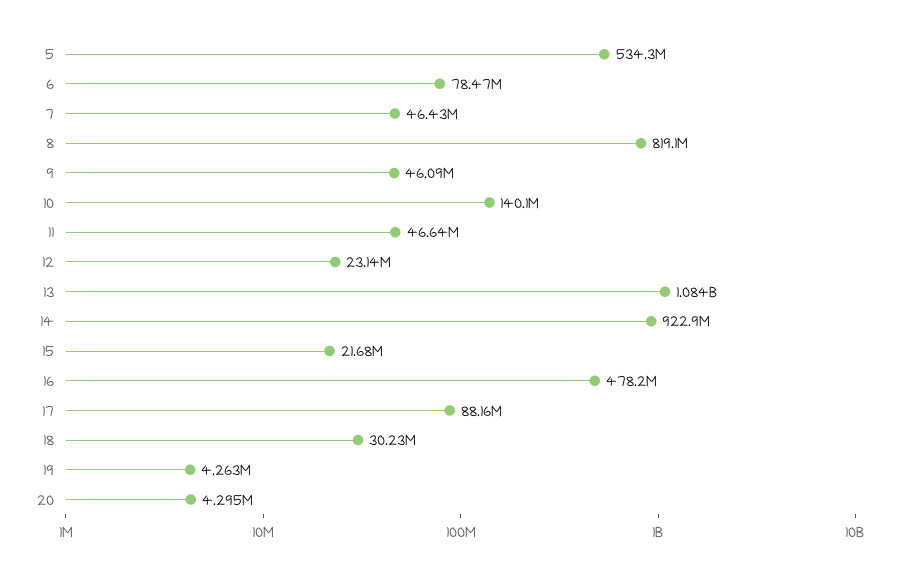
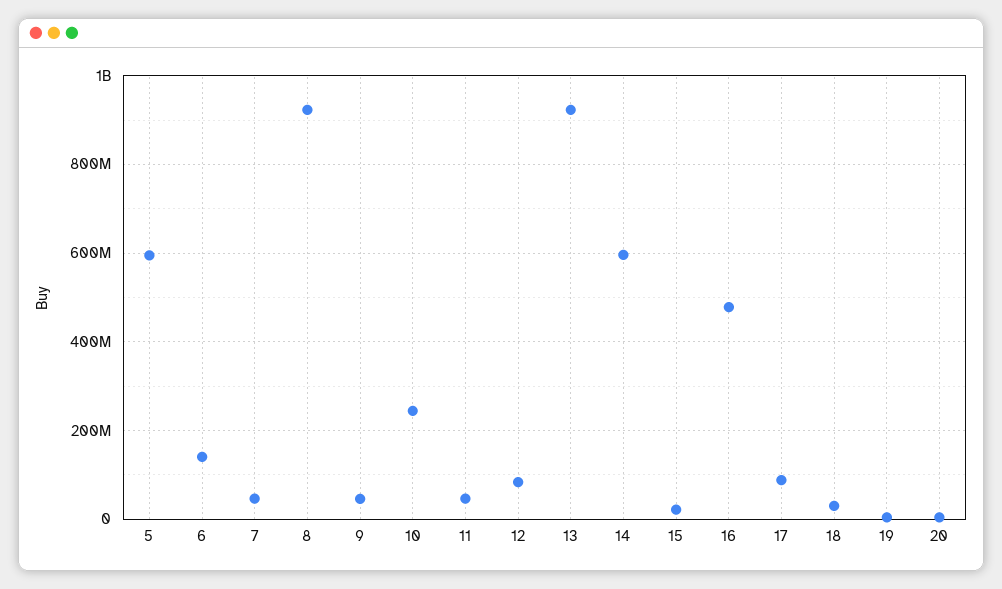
5: 534300000 -> 600000000
6: 78470000 -> 140000000
8: 819100000 -> 920000000
10: 140100000 -> 240000000
12: 23140000 -> 80000000
13: 1084000000 -> 920000000
14: 922900000 -> 600000000

